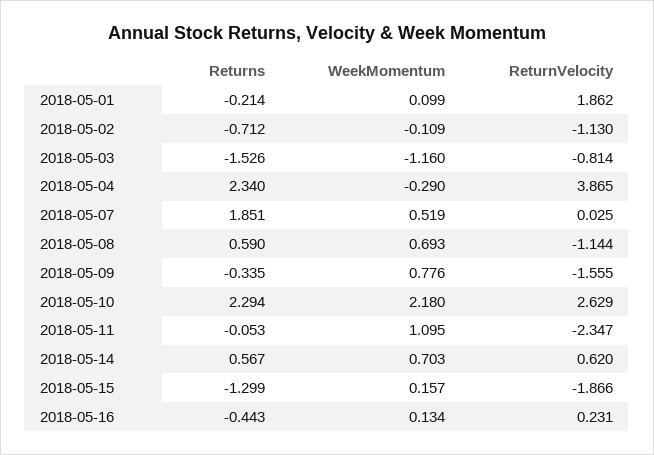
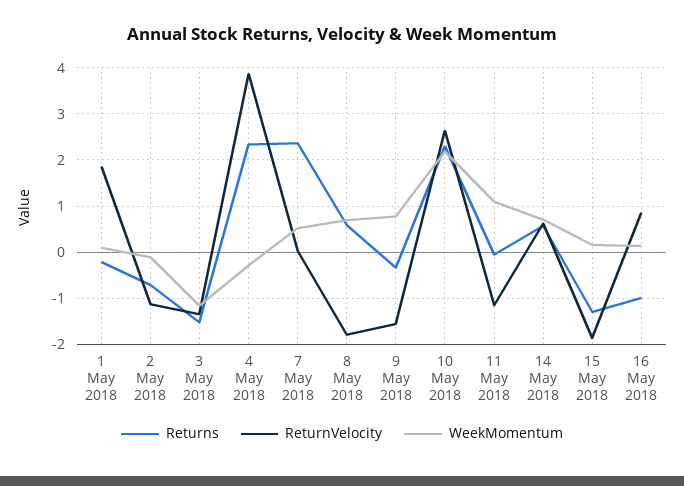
ReturnVelocity, 2018-05-03: -0.814 -> -1.4
Returns, 2018-05-07: 1.851 -> 2.4
ReturnVelocity, 2018-05-08: -1.144 -> -1.8
ReturnVelocity, 2018-05-11: -2.347 -> -1.2
Returns, 2018-05-16: -0.443 -> -1
ReturnVelocity, 2018-05-16: 0.231 -> 0.8

